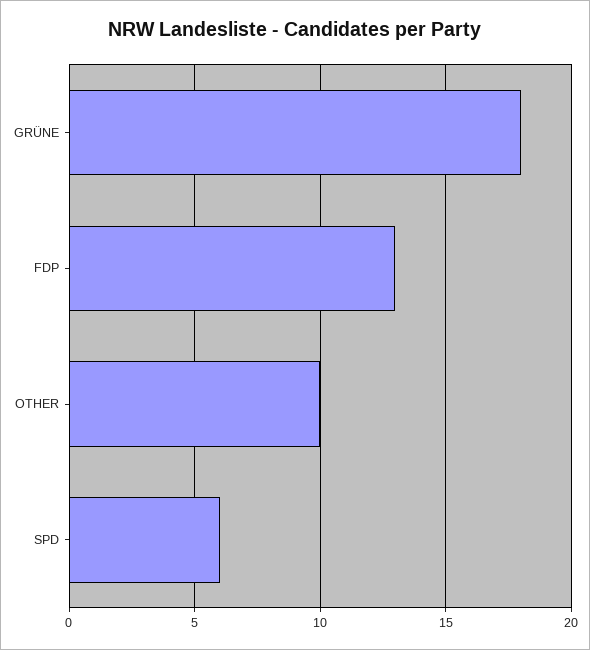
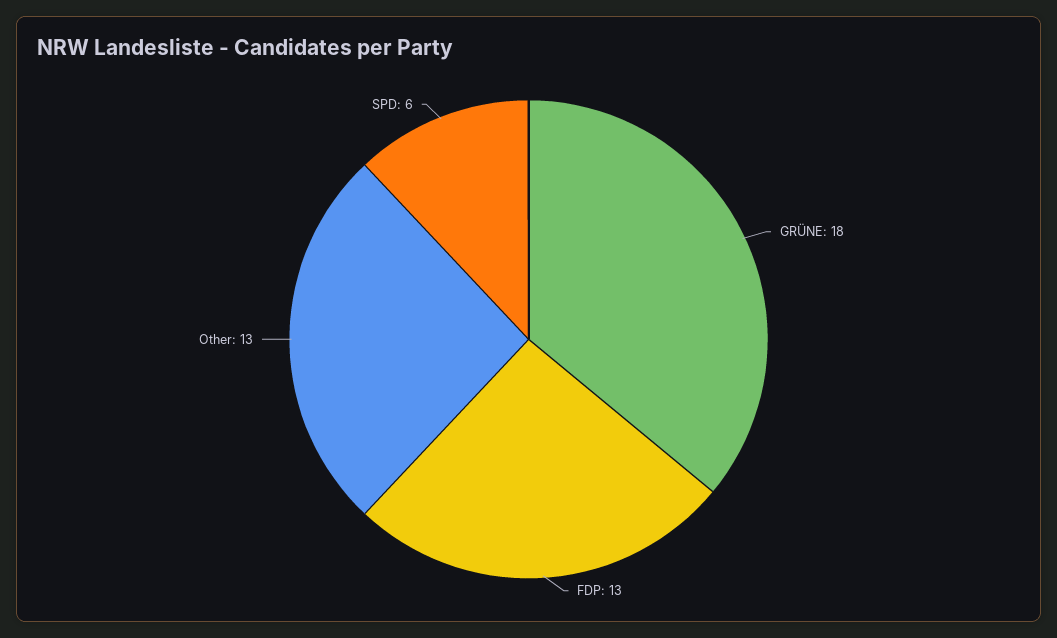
OTHER: 10 -> 13

